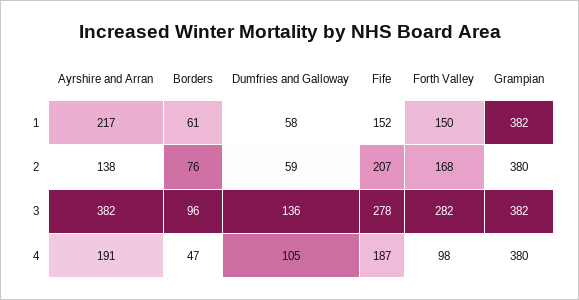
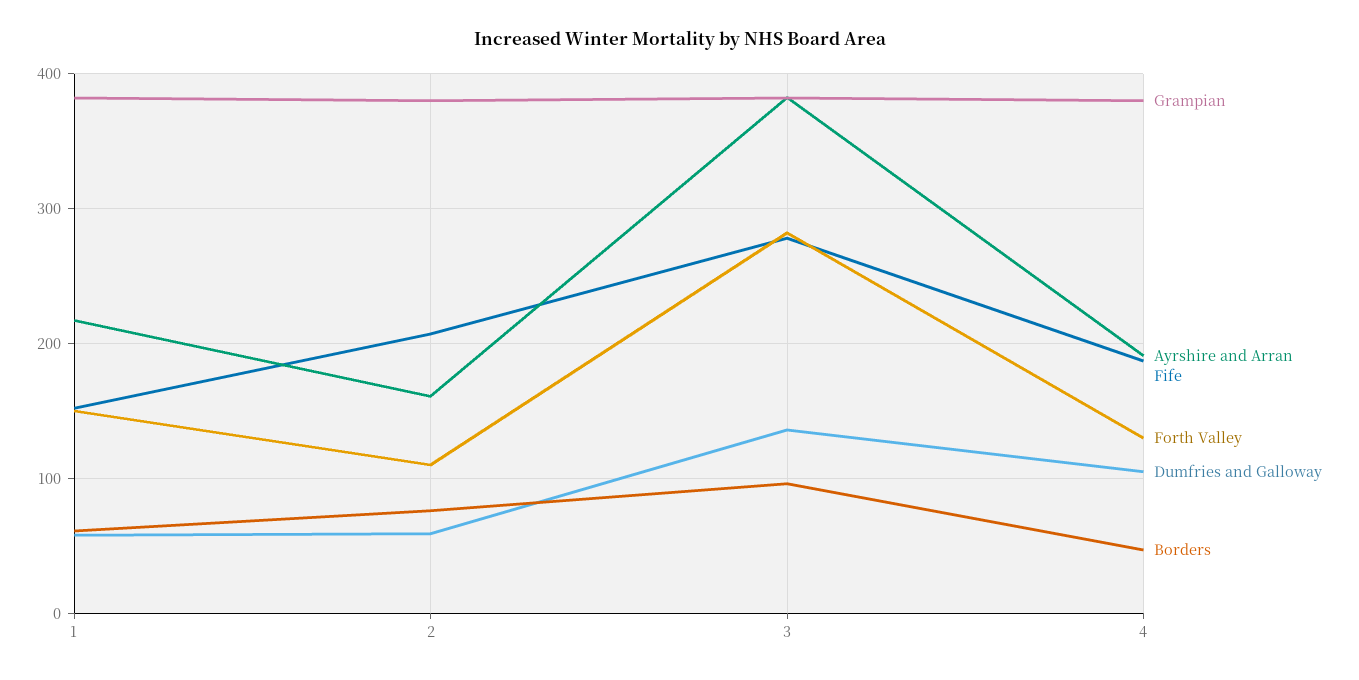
Ayrshire and Arran, 2: 138 -> 160
Forth Valley, 2: 168 -> 110
Forth Valley, 4: 98 -> 130

